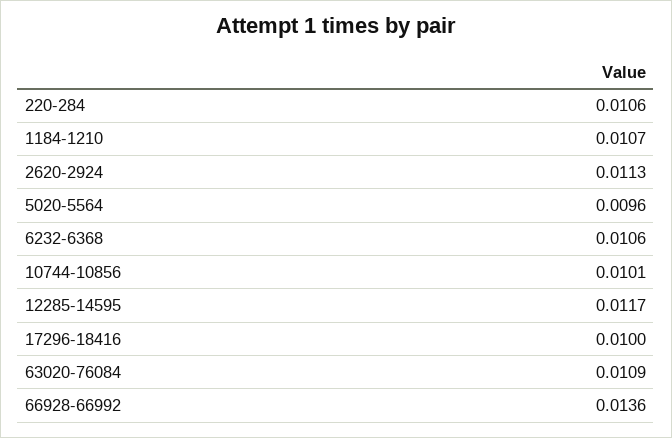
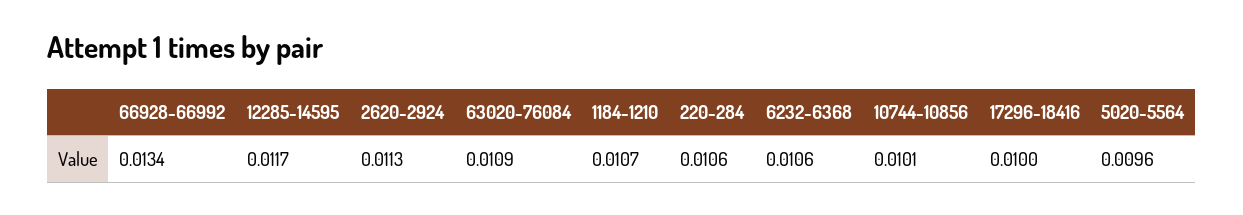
66928-66992: 0.0136 -> 0.0134

